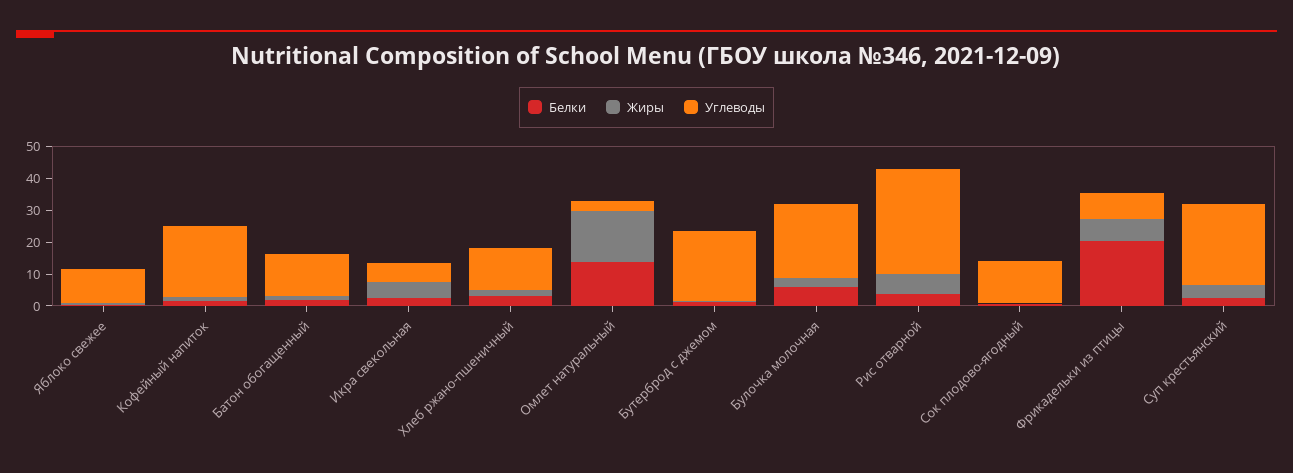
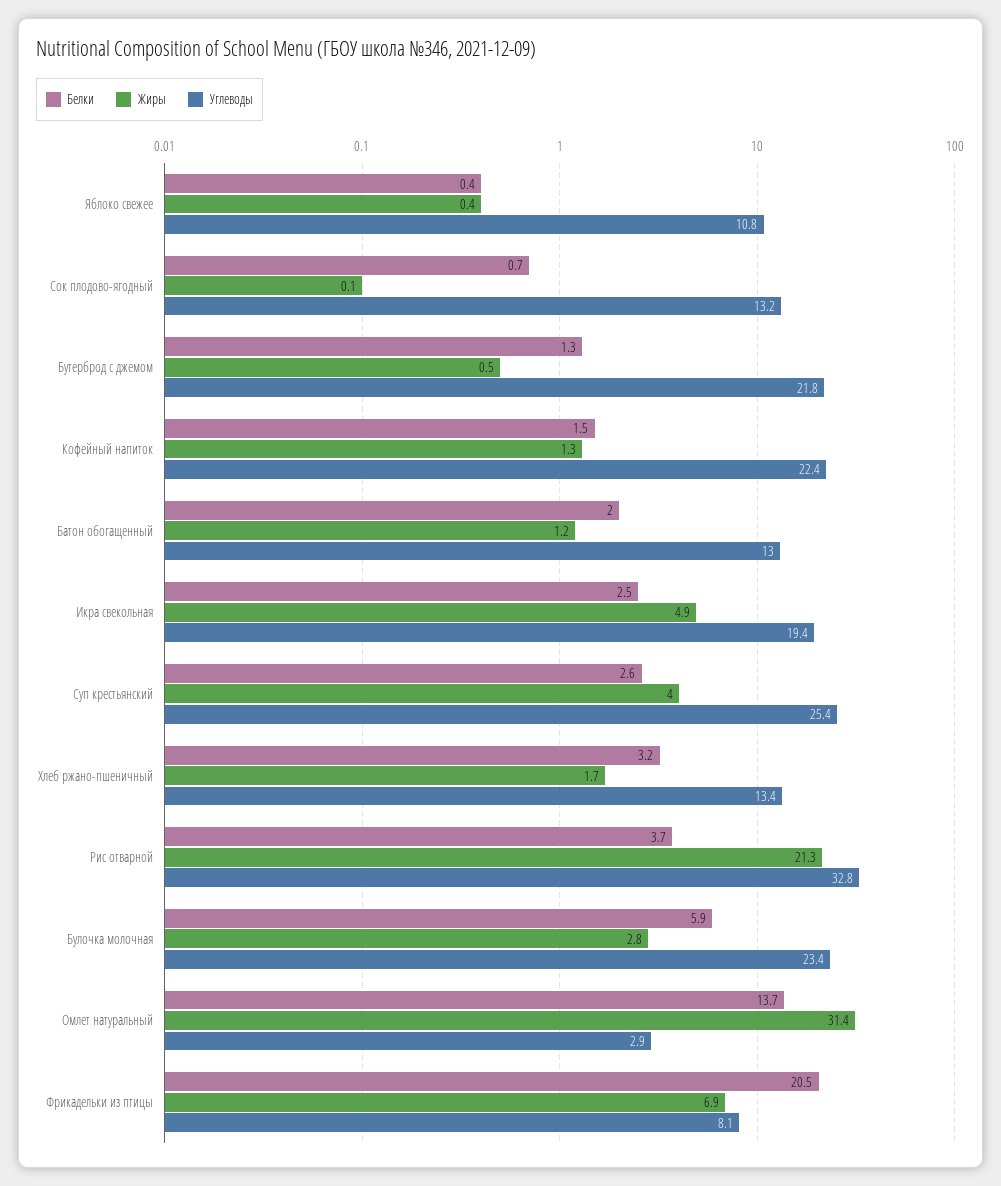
Углеводы, Икра свекольная: 5 -> 19.4
Жиры, Омлет натуральный: 15 -> 31.4
Жиры, Рис отварной: 5 -> 21.3

